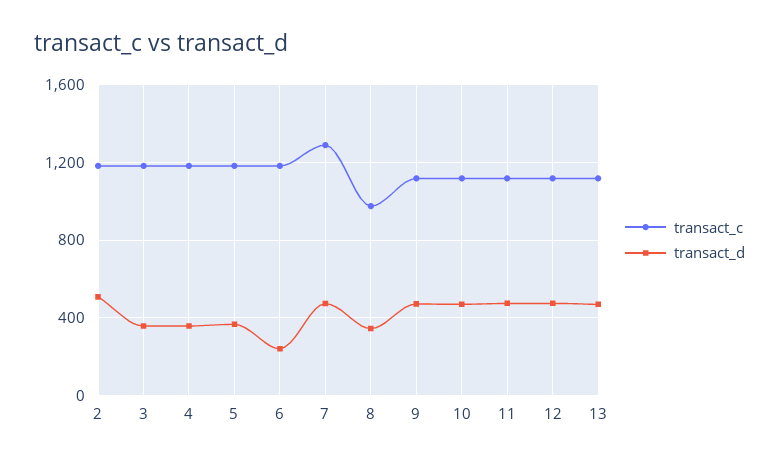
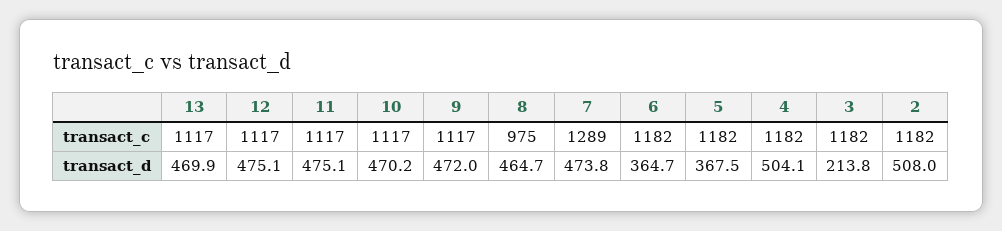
transact_d, 3: 350 -> 213.8
transact_d, 4: 350 -> 504.1
transact_d, 6: 250 -> 364.7
transact_d, 8: 350 -> 464.7

